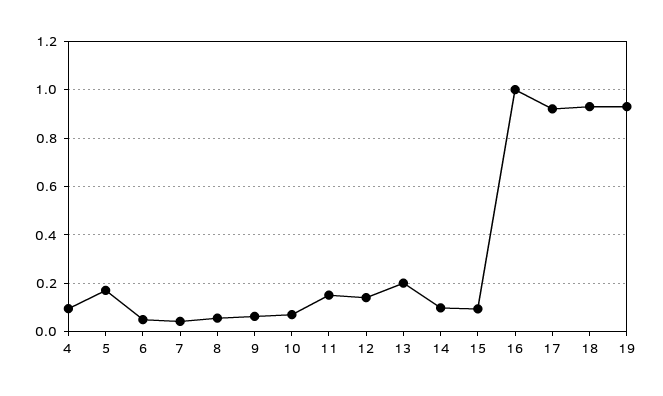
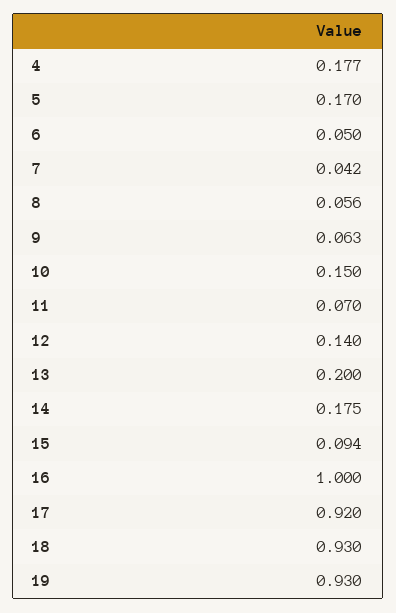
4: 0.1 -> 0.177
10: 0.075 -> 0.15
11: 0.15 -> 0.07
14: 0.1 -> 0.175

